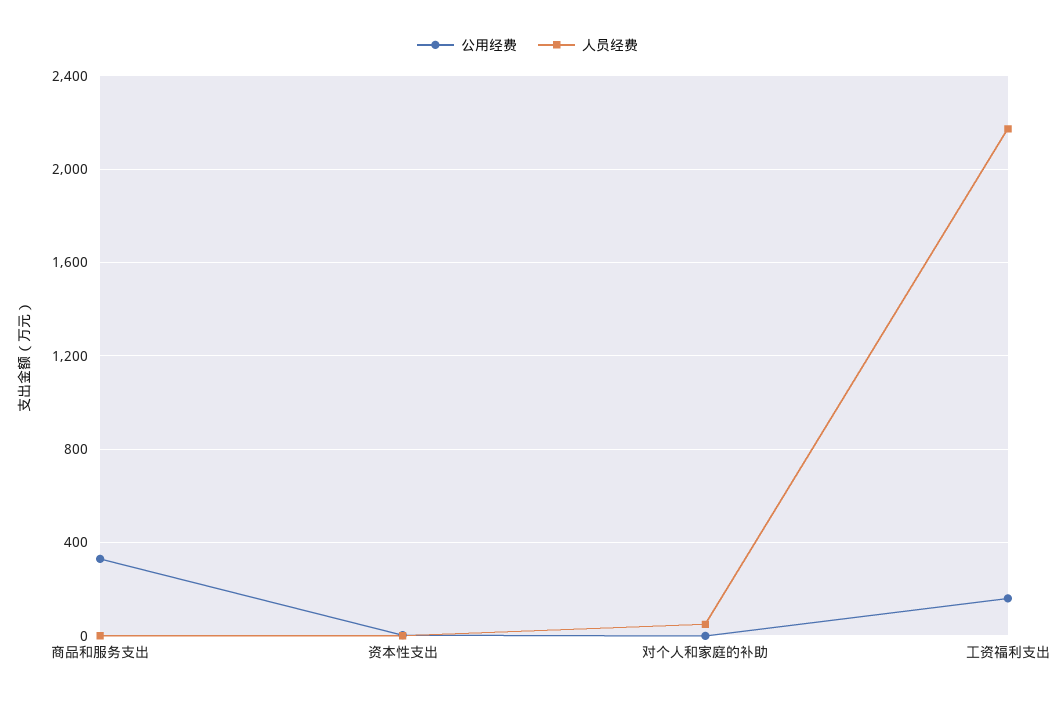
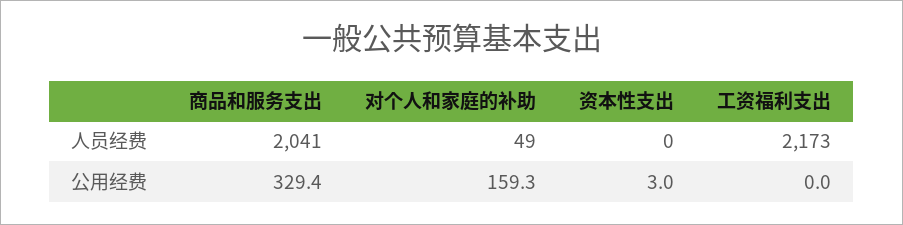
人员经费, 商品和服务支出: 0 -> 2041
公用经费, 对个人和家庭的补助: 0 -> 159.3
公用经费, 工资福利支出: 150 -> 0

